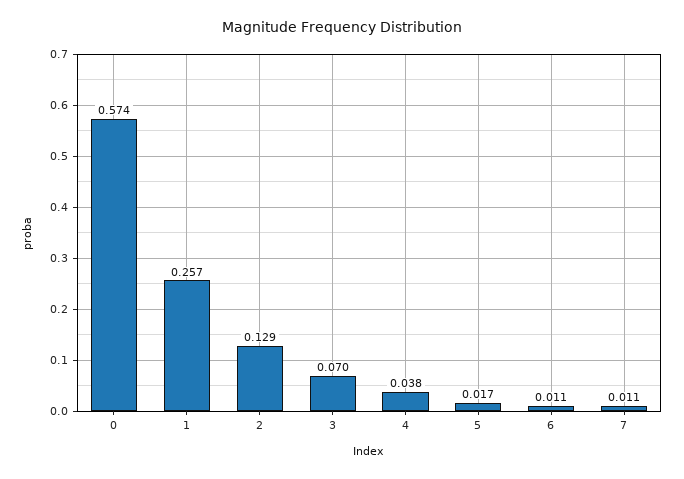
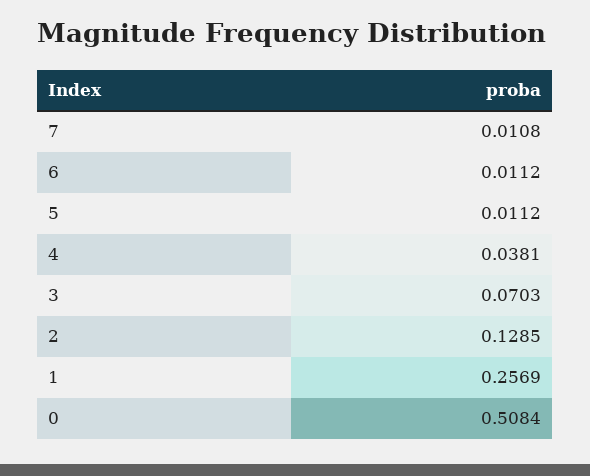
0: 0.574 -> 0.5084
5: 0.017 -> 0.0112

